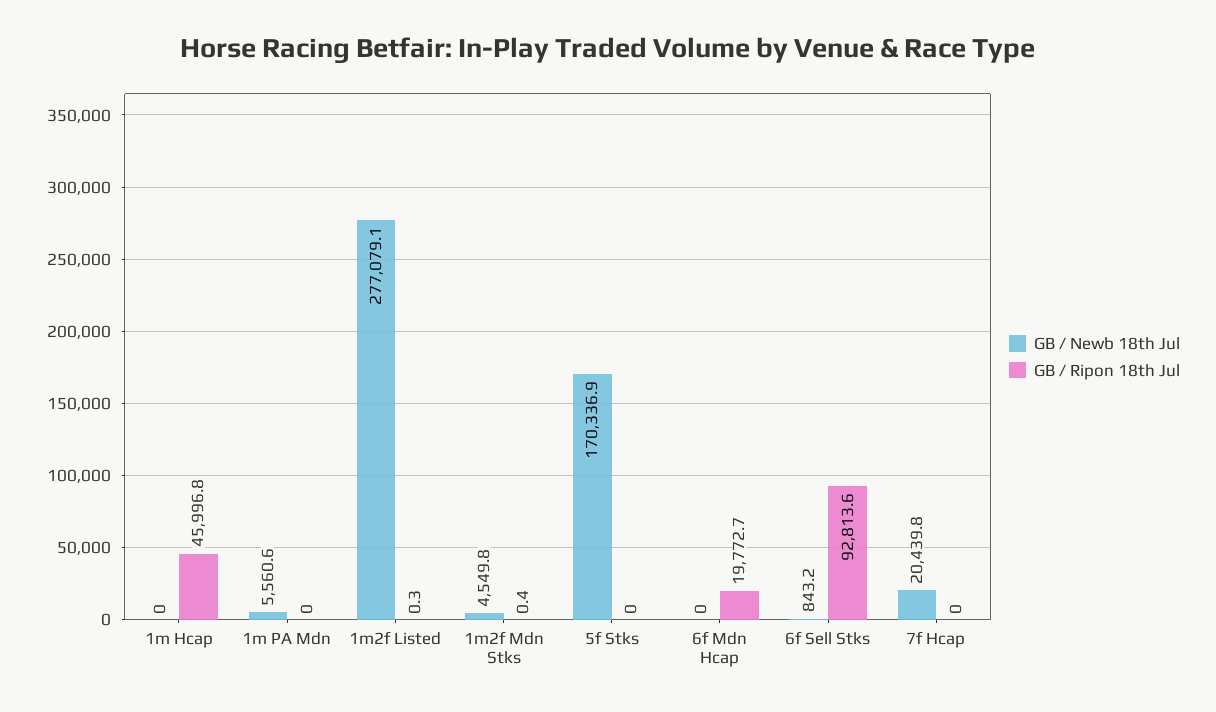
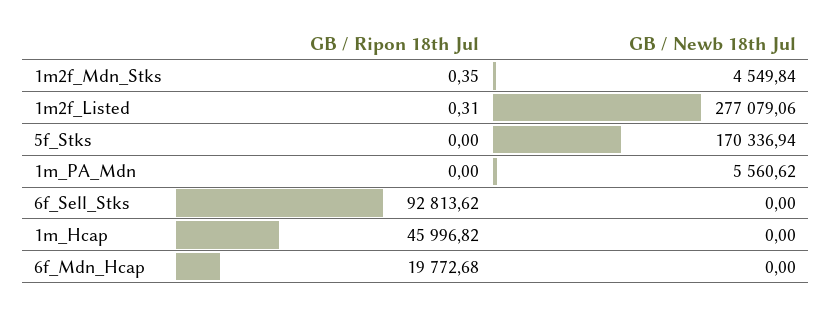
GB / Newb 18th Jul, 6f Sell Stks: 843.2 -> 0
GB / Newb 18th Jul, 7f Hcap: 20439.8 -> none
GB / Ripon 18th Jul, 7f Hcap: 0 -> none

